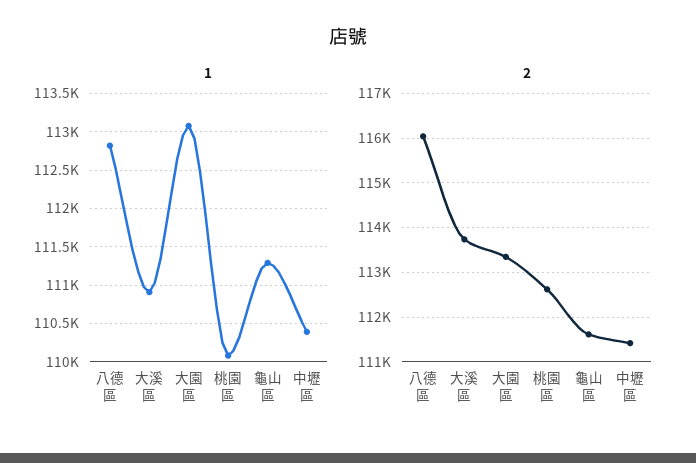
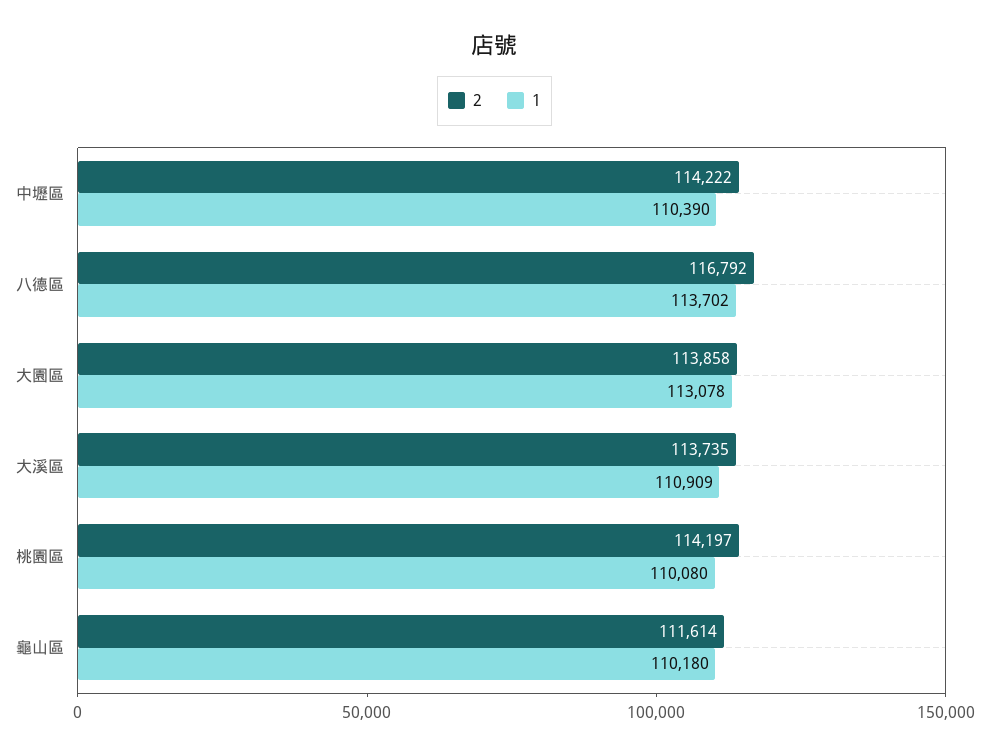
1, 八德區: 112800 -> 113702
1, 龜山區: 111300 -> 110180
2, 八德區: 116000 -> 116792
2, 大園區: 113400 -> 113858
2, 桃園區: 112600 -> 114197
2, 中壢區: 111400 -> 114222

